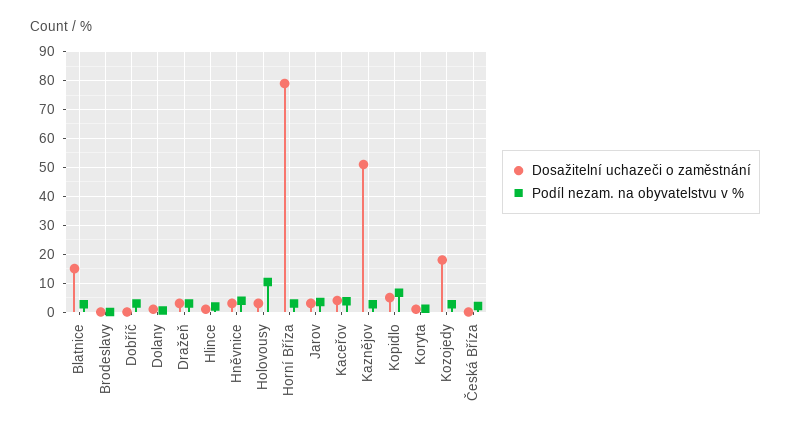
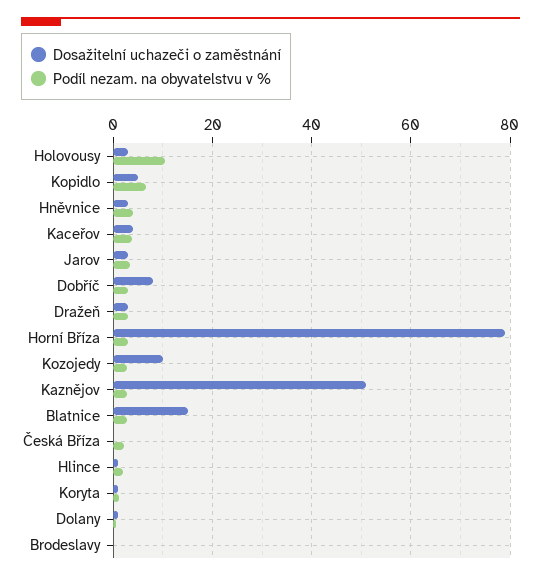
Dosažitelní uchazeči o zaměstnání, Dobříč: 0 -> 8
Dosažitelní uchazeči o zaměstnání, Kozojedy: 17.5 -> 10

